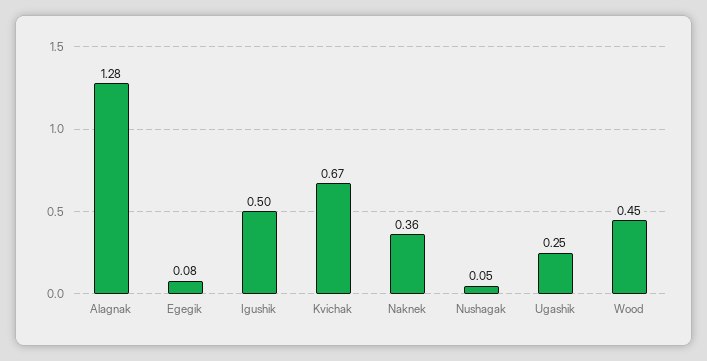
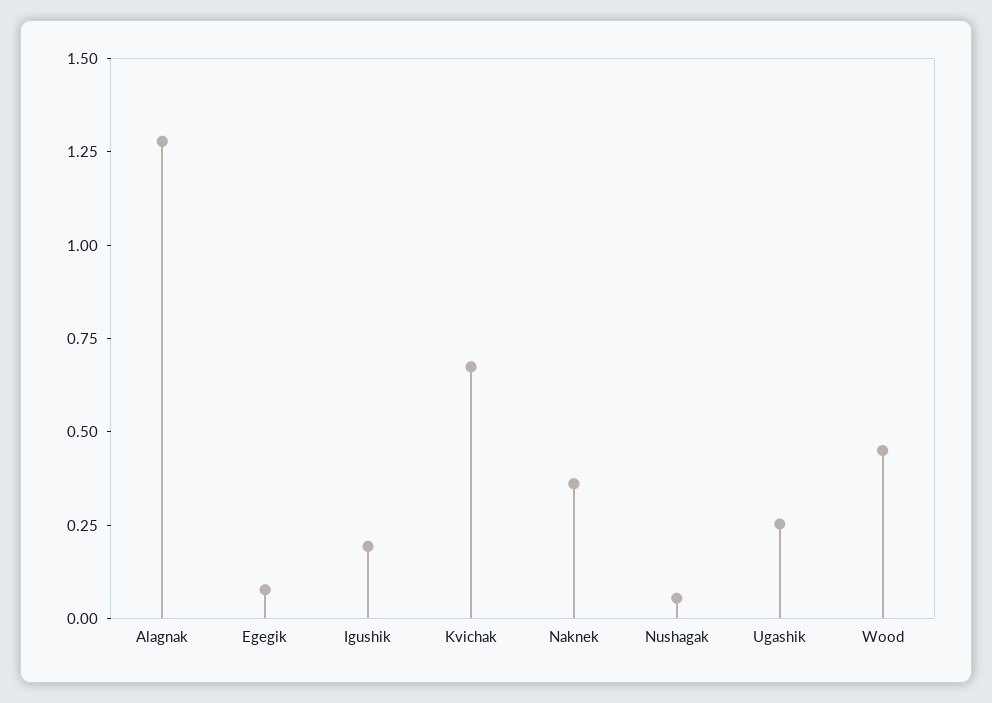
Igushik: 0.5 -> 0.2

